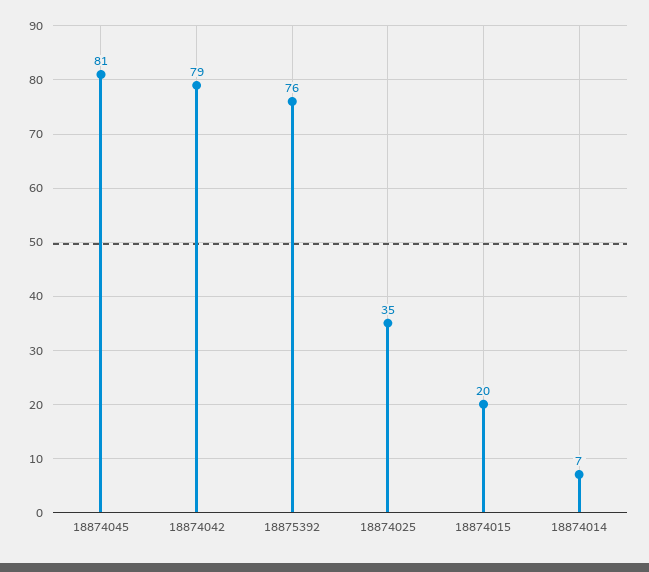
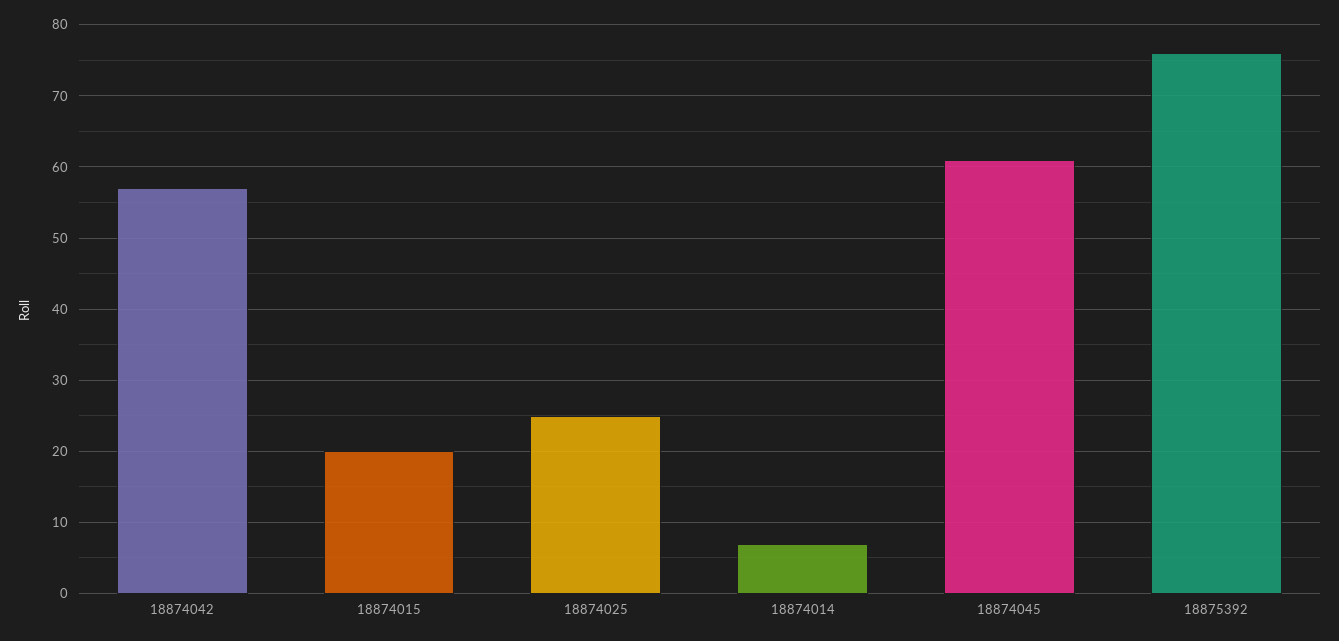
18874045: 81 -> 61
18874042: 79 -> 57
18874025: 35 -> 25

